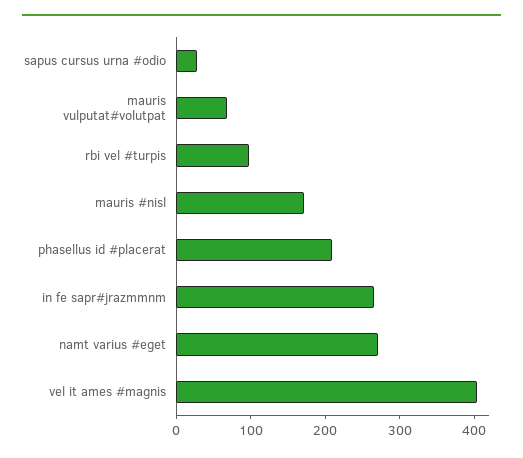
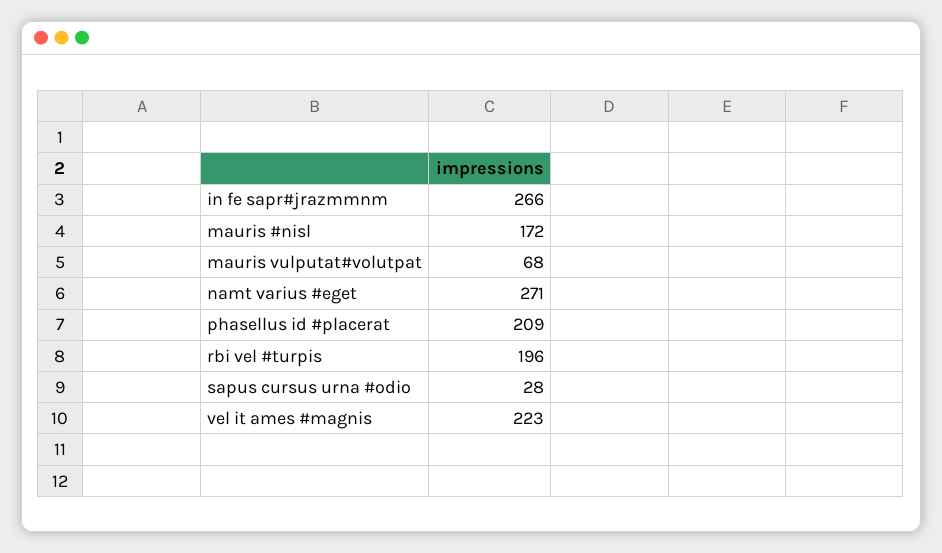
rbi vel #turpis: 100 -> 196
vel it ames #magnis: 400 -> 223

